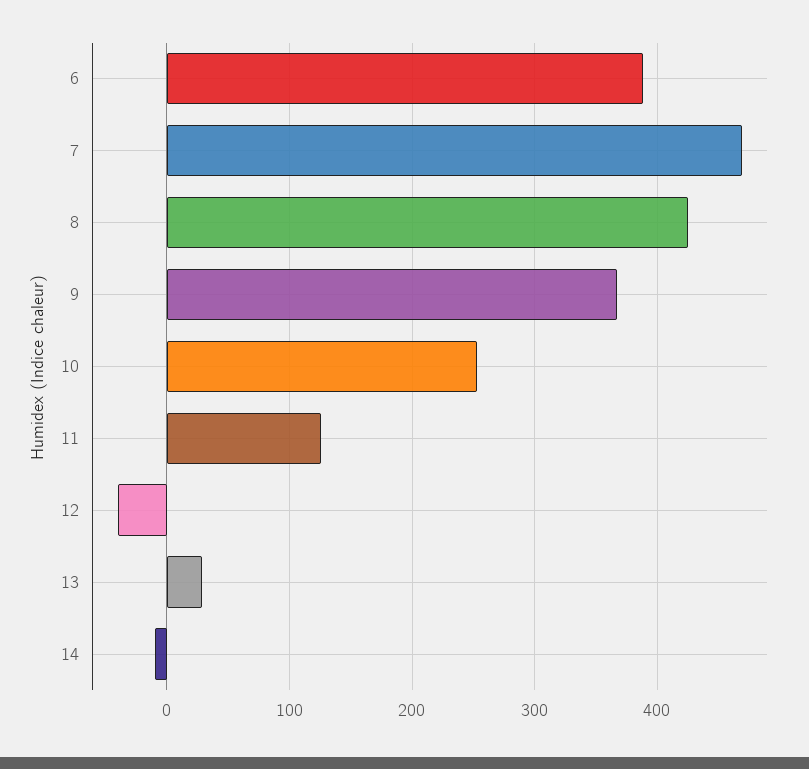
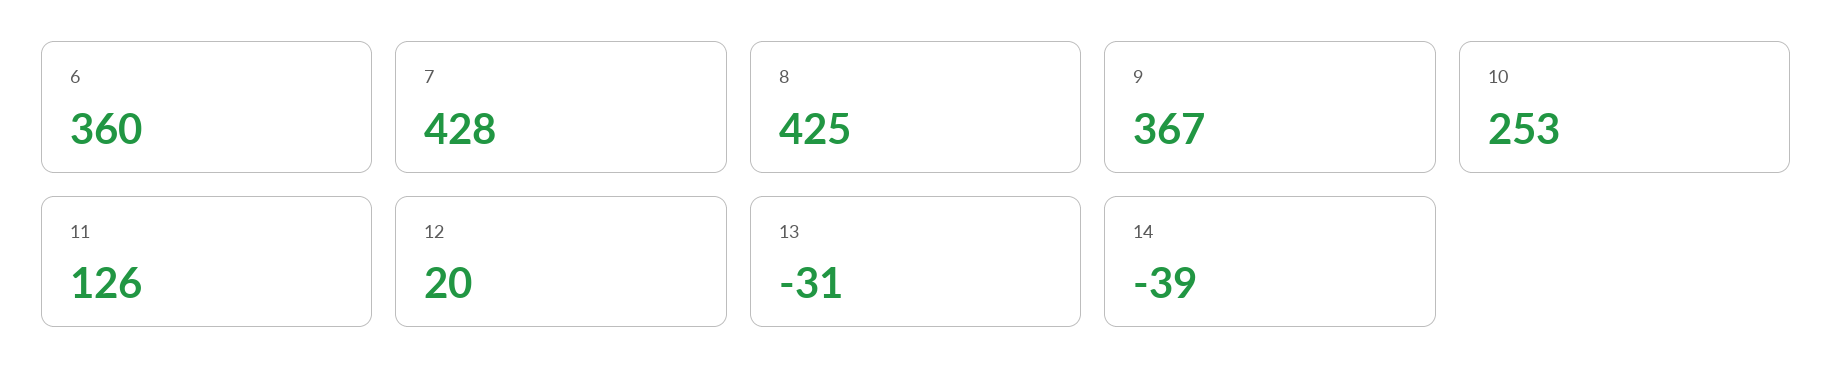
6: 390 -> 360
7: 470 -> 428
12: -40 -> 20
13: 30 -> -31
14: -10 -> -39

